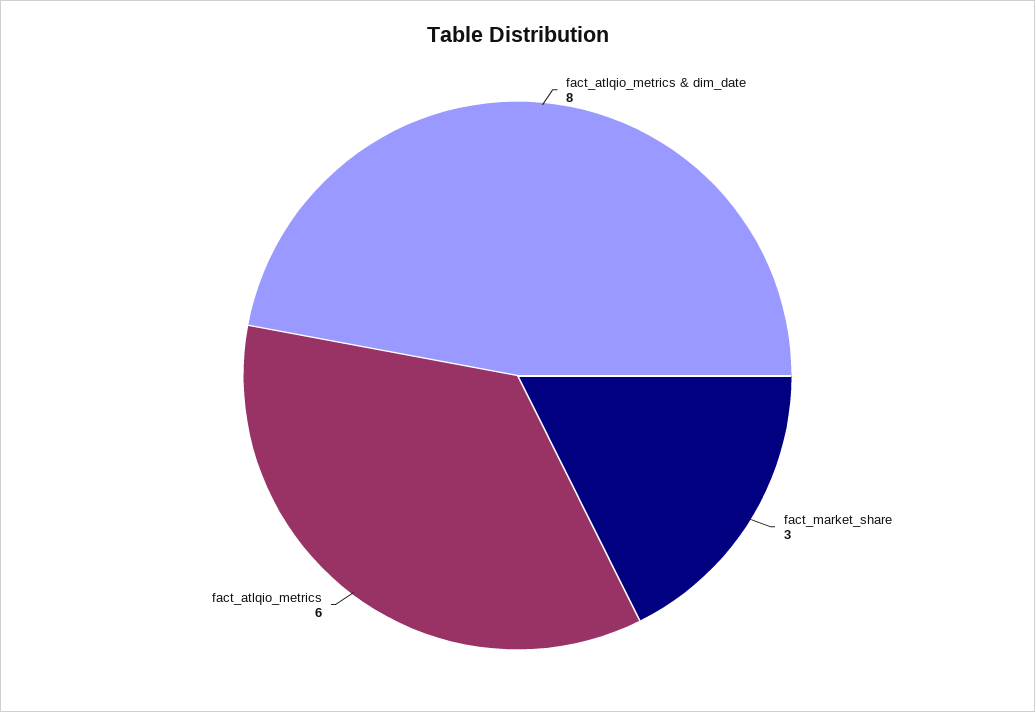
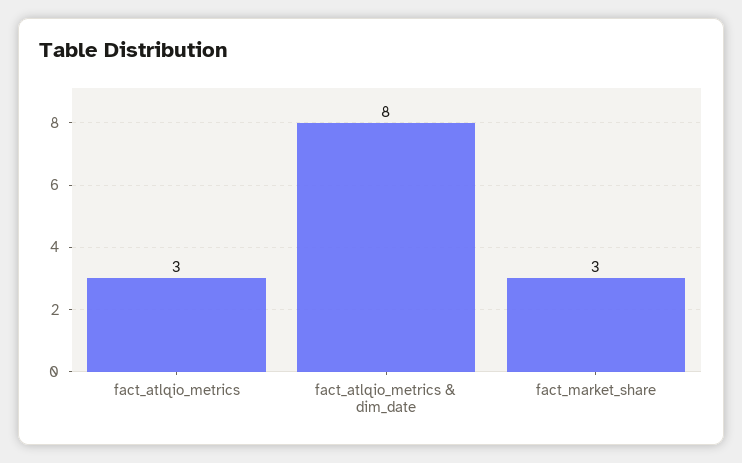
fact_atlqio_metrics: 6 -> 3

